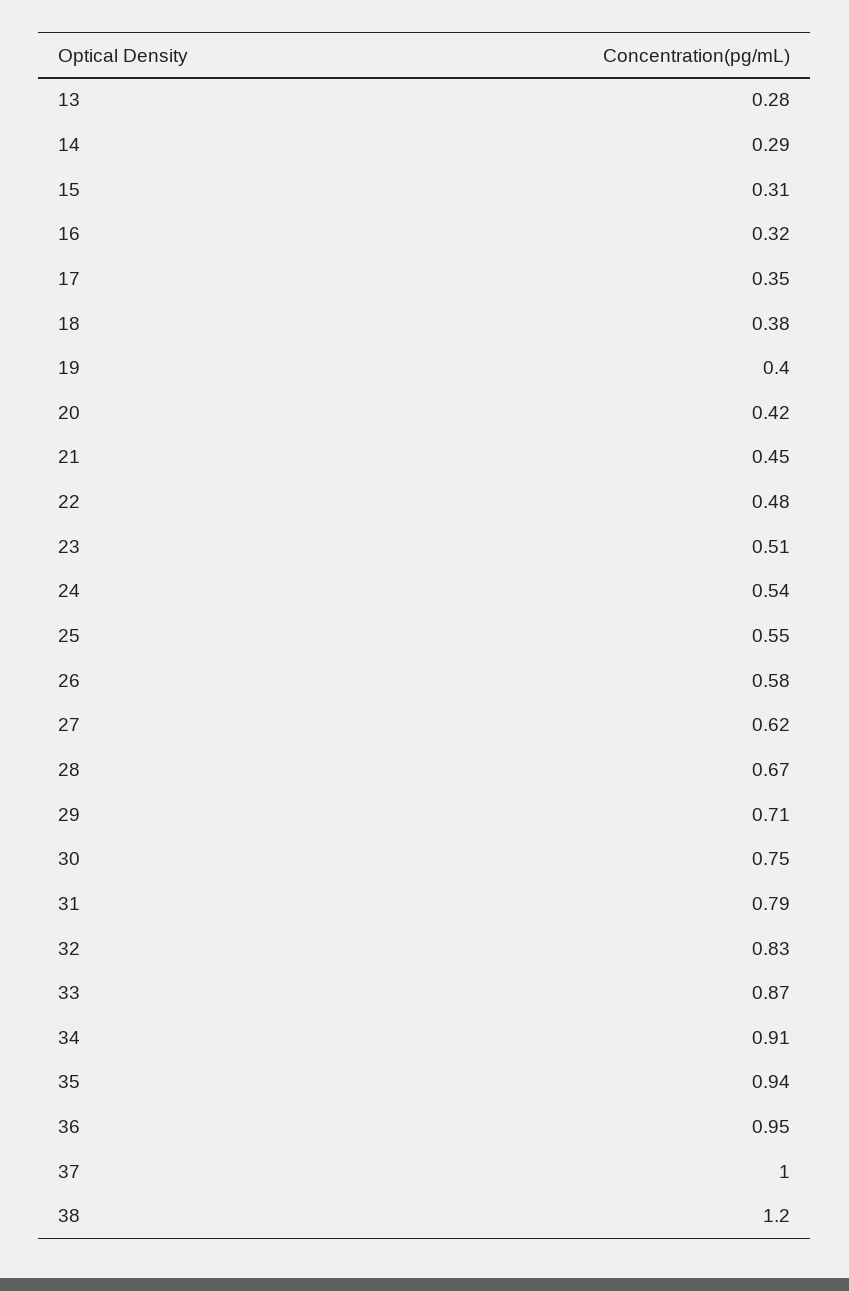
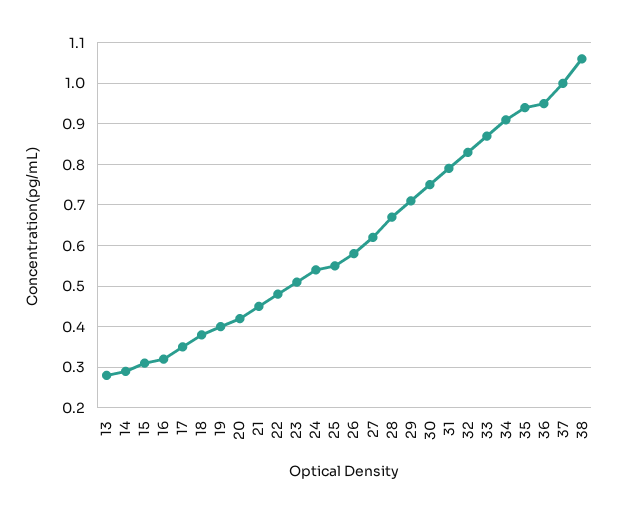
38: 1.2 -> 1.05

